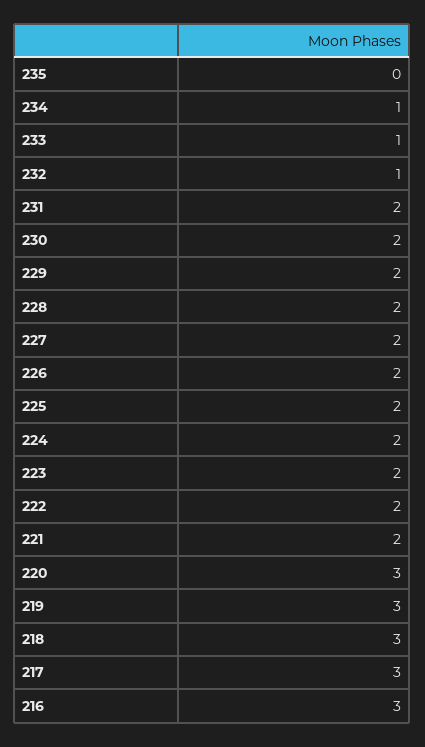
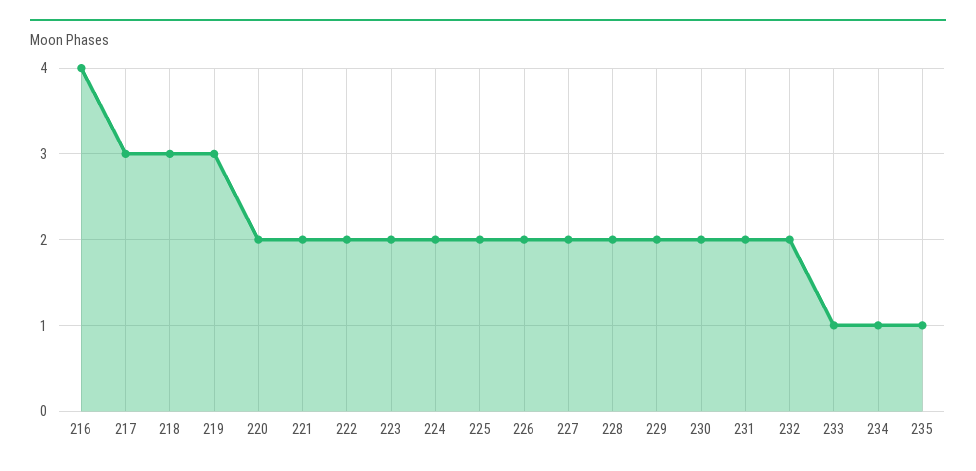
235: 0 -> 1
232: 1 -> 2
220: 3 -> 2
216: 3 -> 4

